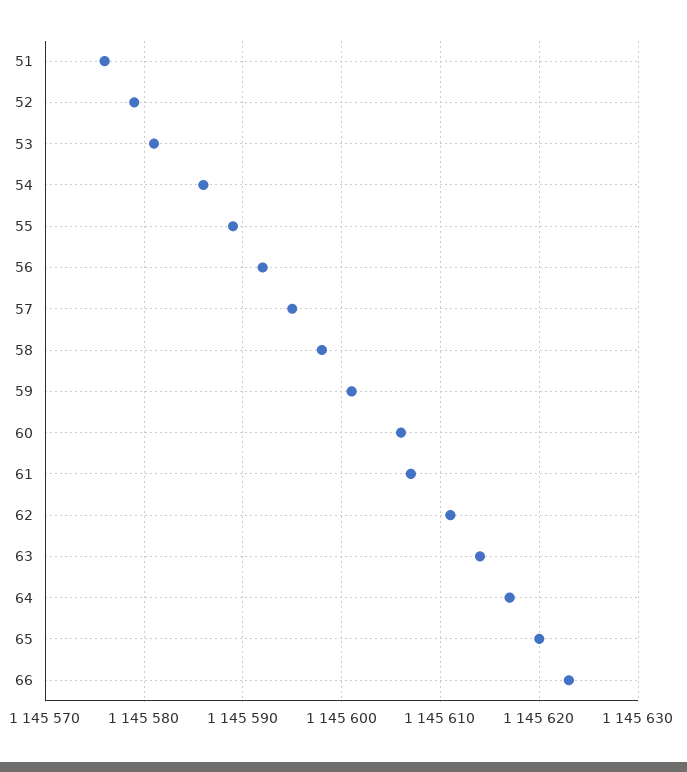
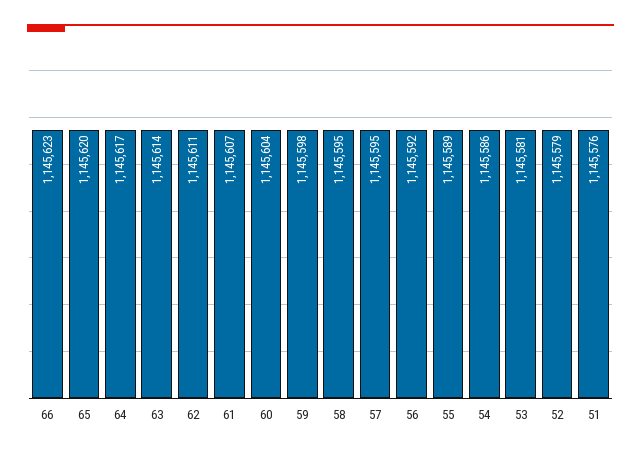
58: 1145598 -> 1145595
59: 1145601 -> 1145598
60: 1145606 -> 1145604

